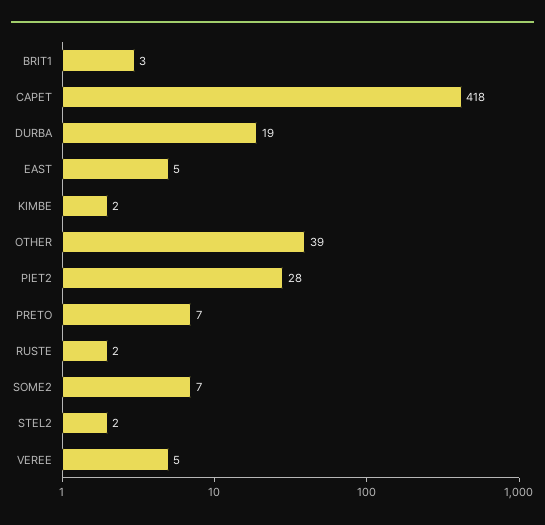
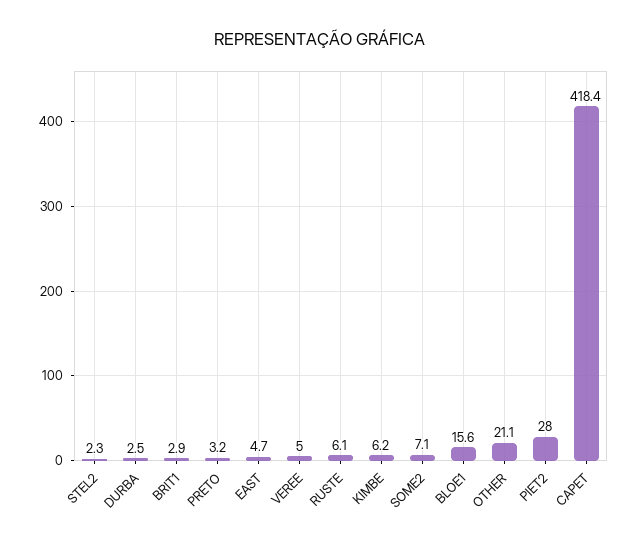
DURBA: 19 -> 2.5
KIMBE: 2 -> 6.2
OTHER: 39 -> 21.1
PRETO: 7 -> 3.2
RUSTE: 2 -> 6.1
BLOE1: none -> 15.6

